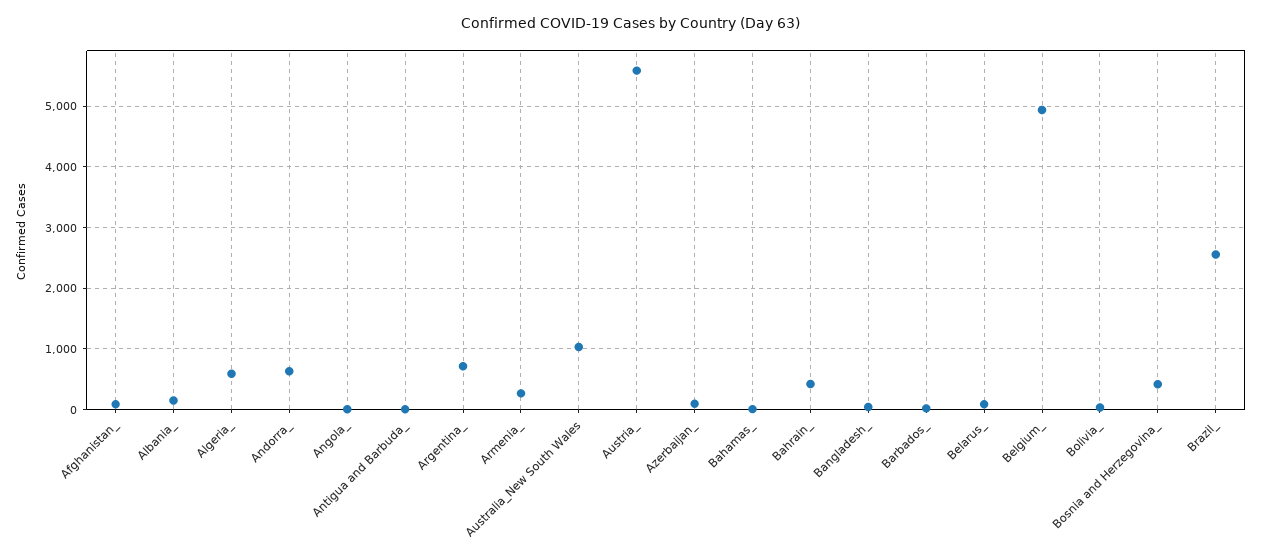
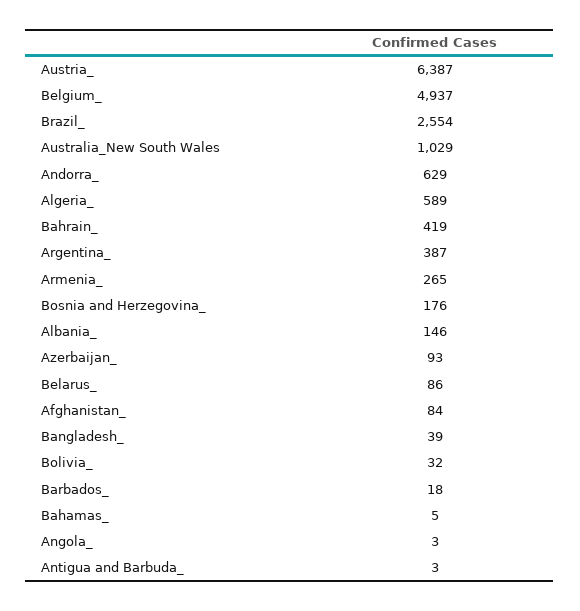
Argentina_: 700 -> 387
Austria_: 5600 -> 6387
Bosnia and Herzegovina_: 400 -> 176

